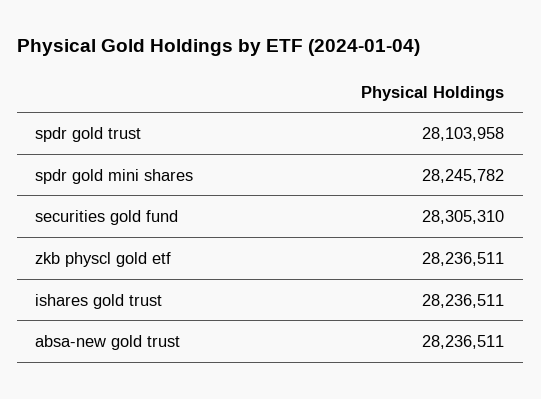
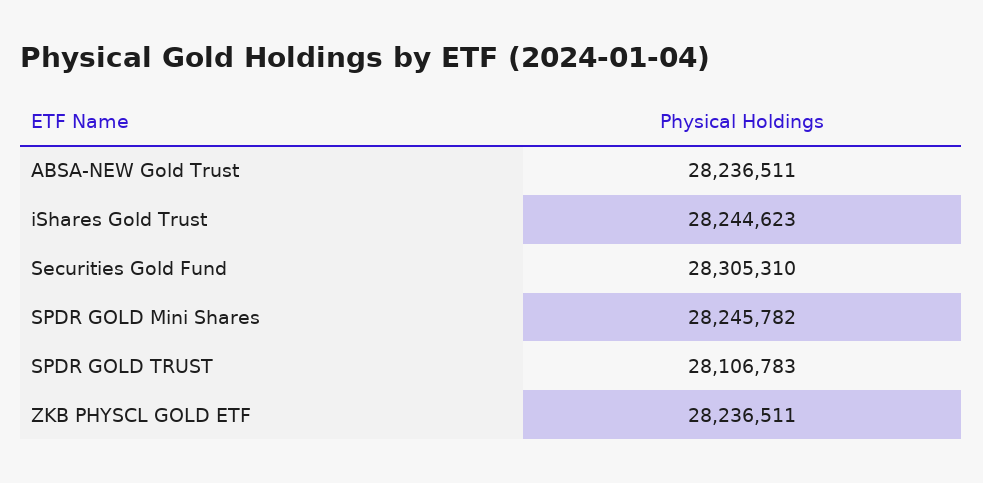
spdr gold trust: 28103958 -> 28106783
ishares gold trust: 28236511 -> 28244623

